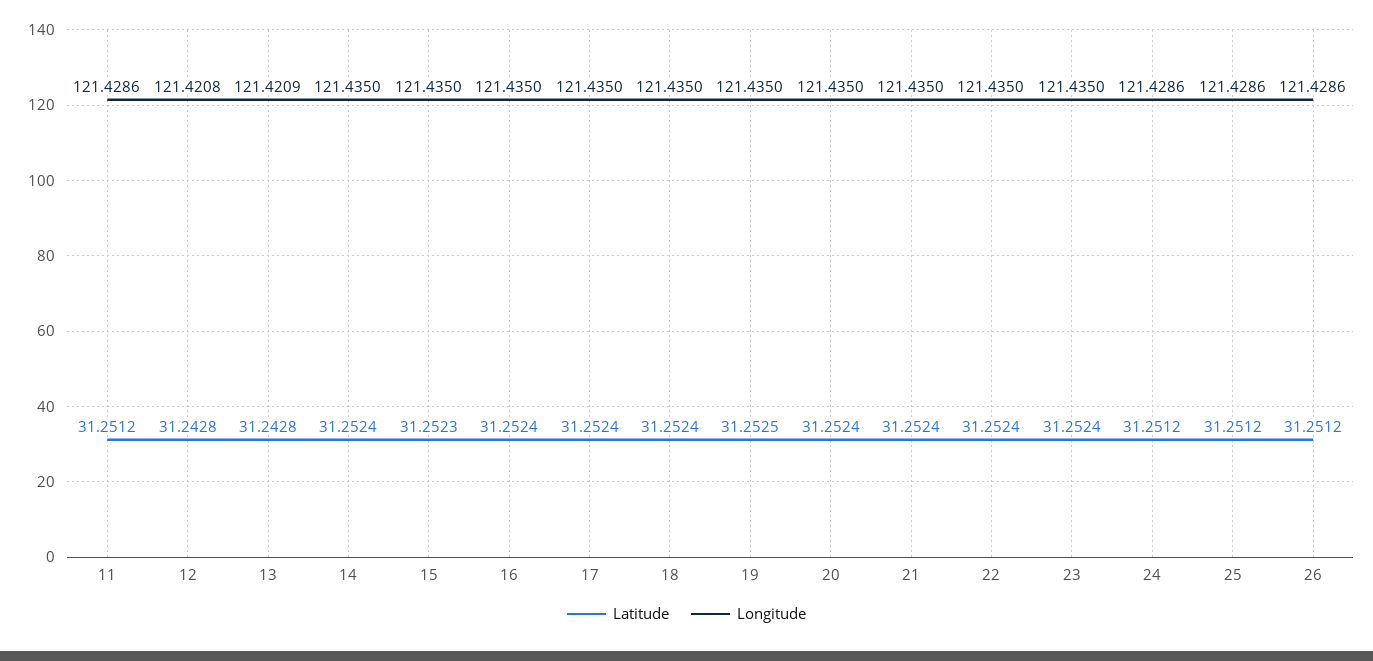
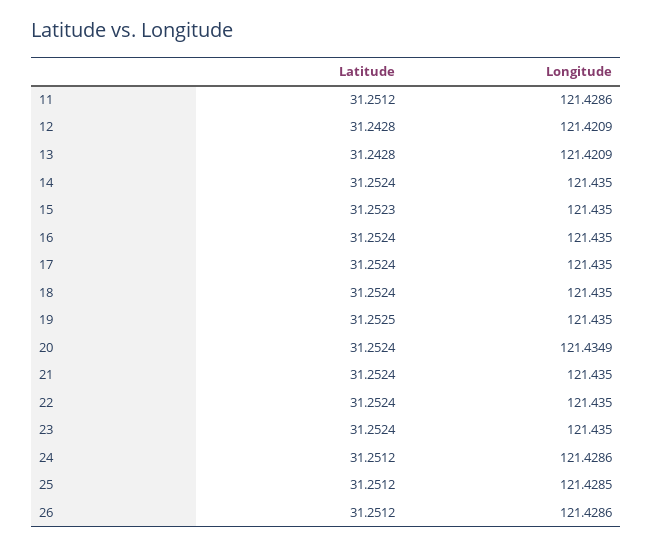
Longitude, 12: 121.4208 -> 121.4209
Longitude, 20: 121.435 -> 121.4349
Longitude, 25: 121.4286 -> 121.4285

